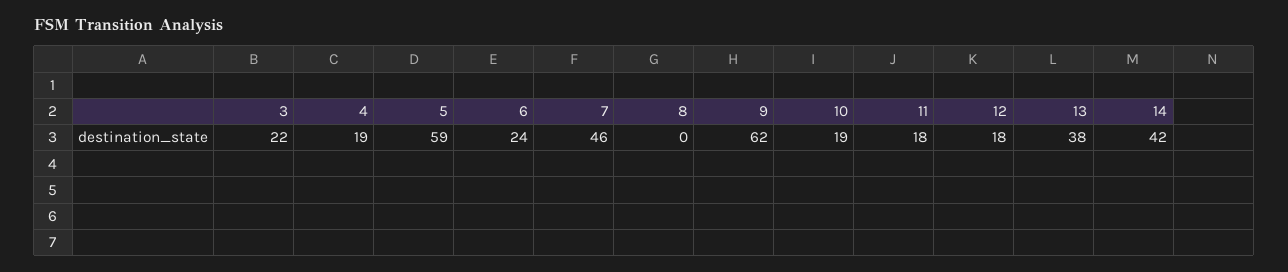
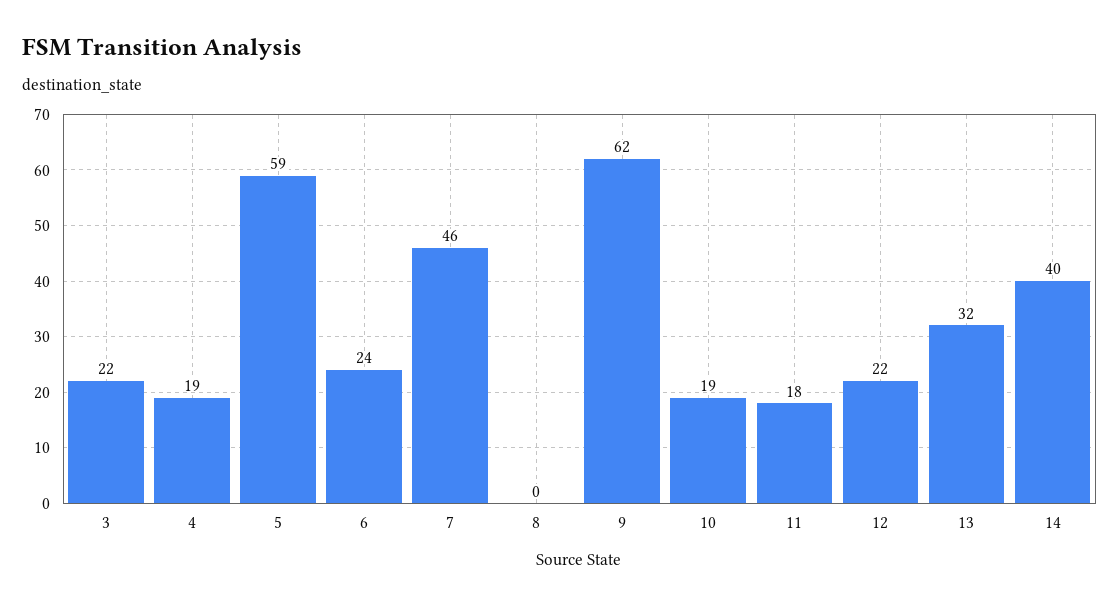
12: 18 -> 22
13: 38 -> 32
14: 42 -> 40

